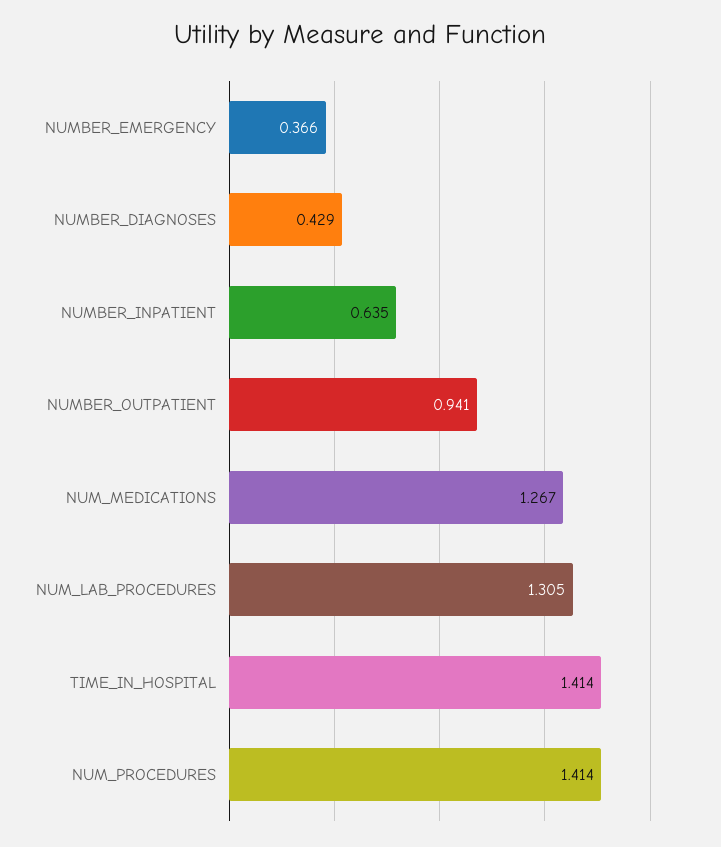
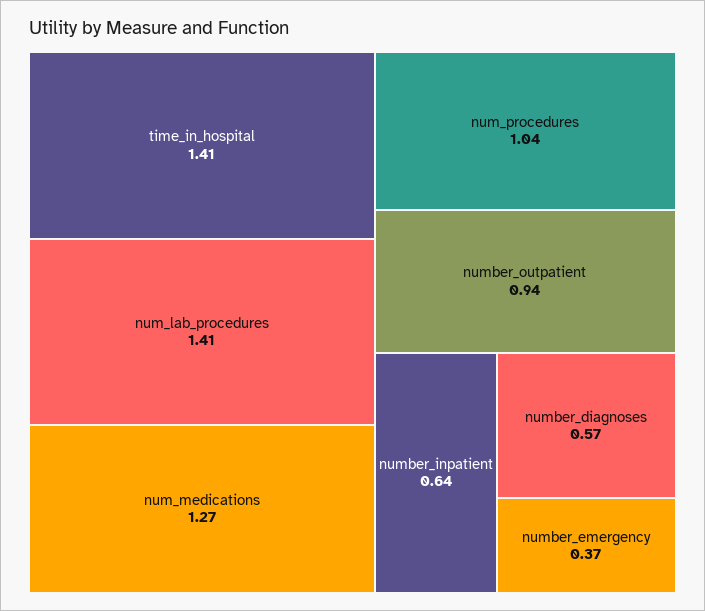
NUMBER_DIAGNOSES: 0.429 -> 0.57
NUM_LAB_PROCEDURES: 1.305 -> 1.41
NUM_PROCEDURES: 1.414 -> 1.04

